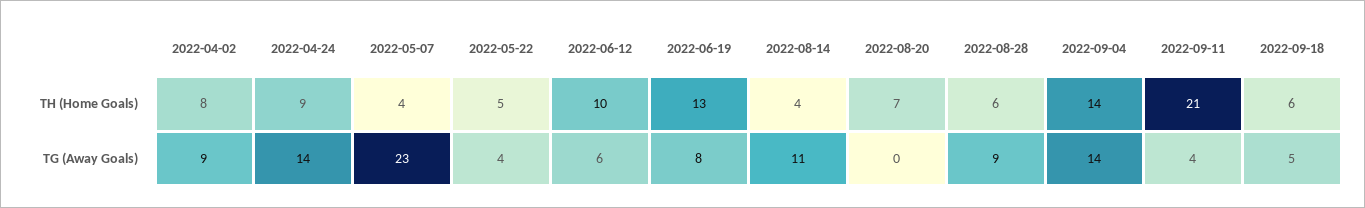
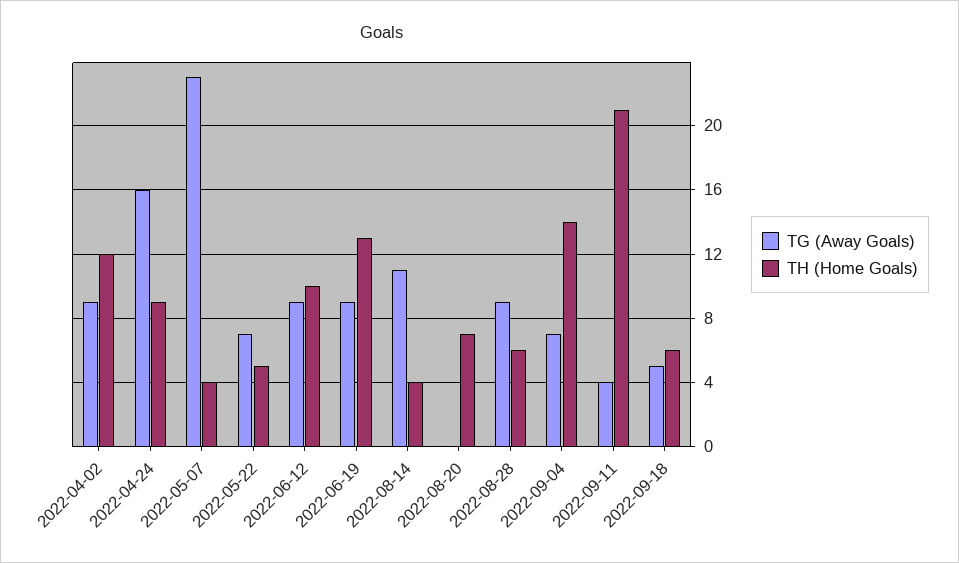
TH (Home Goals), 2022-04-02: 8 -> 12
TG (Away Goals), 2022-04-24: 14 -> 16
TG (Away Goals), 2022-05-22: 4 -> 7
TG (Away Goals), 2022-06-12: 6 -> 9
TG (Away Goals), 2022-06-19: 8 -> 9
TG (Away Goals), 2022-09-04: 14 -> 7

